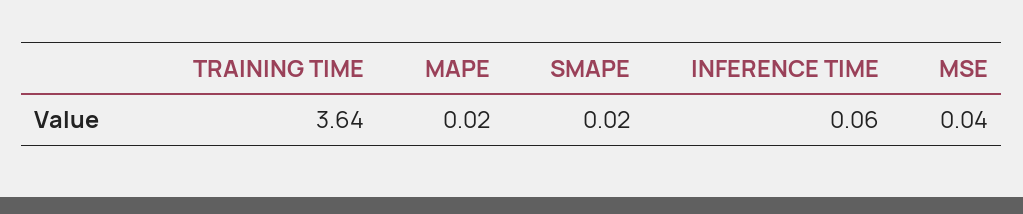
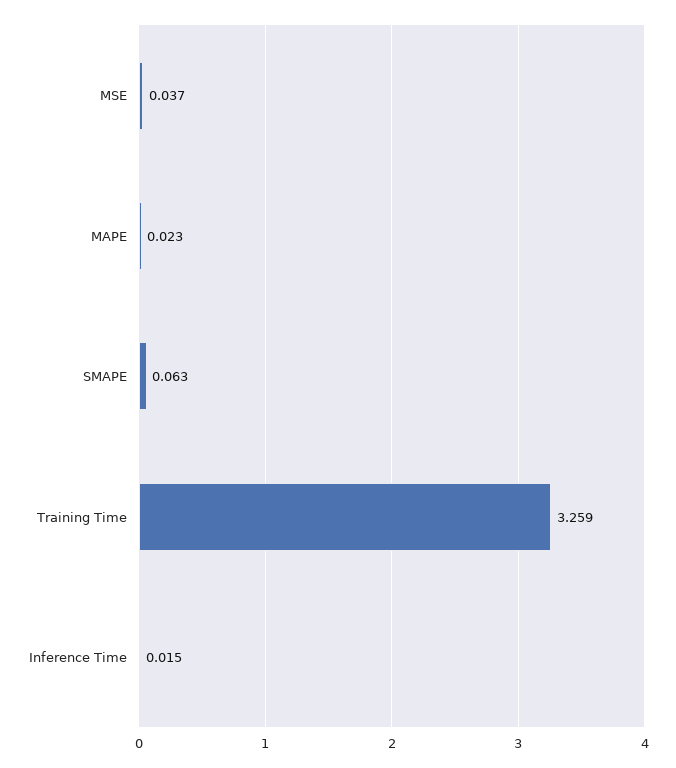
TRAINING TIME: 3.64 -> 3.259
SMAPE: 0.02 -> 0.063
INFERENCE TIME: 0.06 -> 0.015

